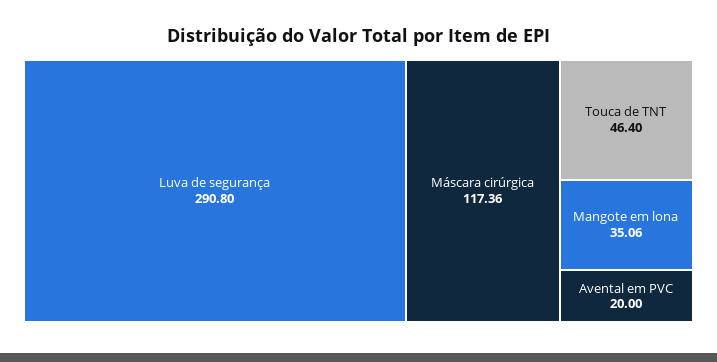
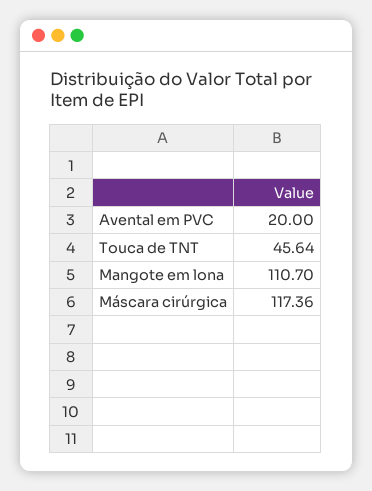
Luva de segurança: 290.8 -> none
Touca de TNT: 46.4 -> 45.64
Mangote em lona: 35.06 -> 110.7

